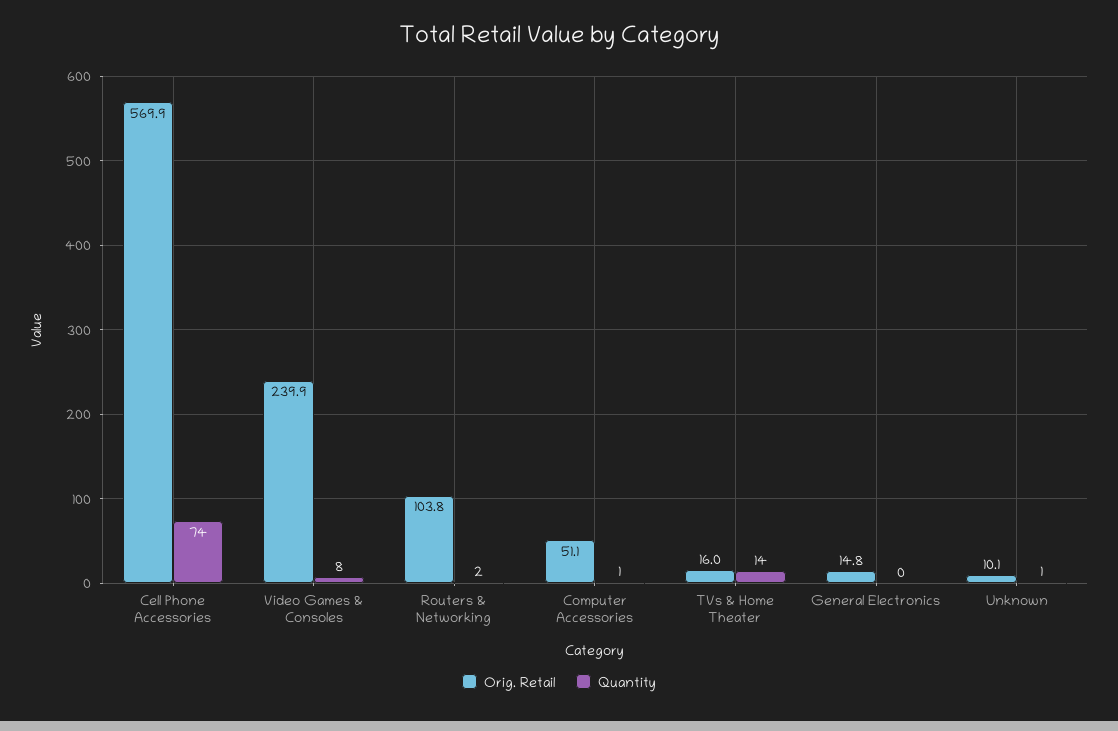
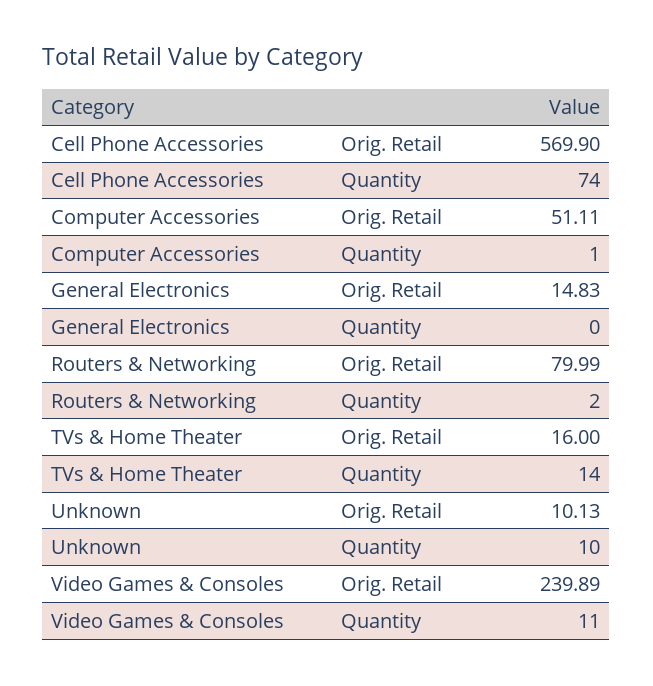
Quantity, Video Games & Consoles: 8 -> 11
Orig. Retail, Routers & Networking: 103.8 -> 79.99
Quantity, Unknown: 1 -> 10

